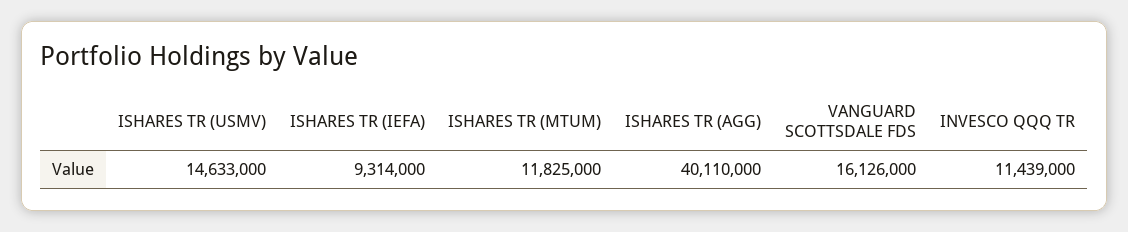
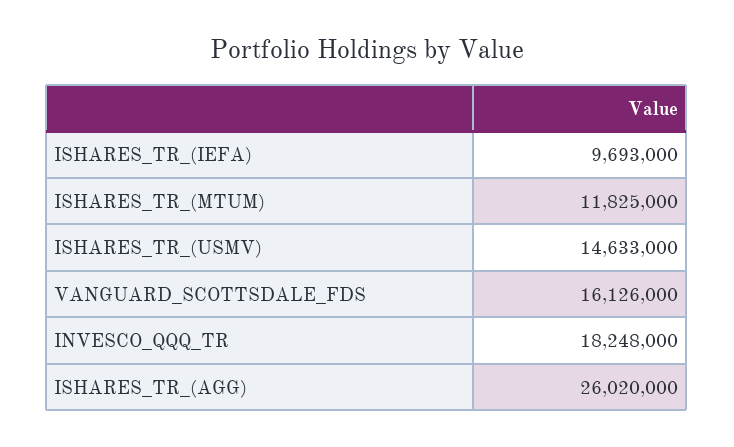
ISHARES TR (IEFA): 9314000 -> 9693000
ISHARES TR (AGG): 40110000 -> 26020000
INVESCO QQQ TR: 11439000 -> 18248000

